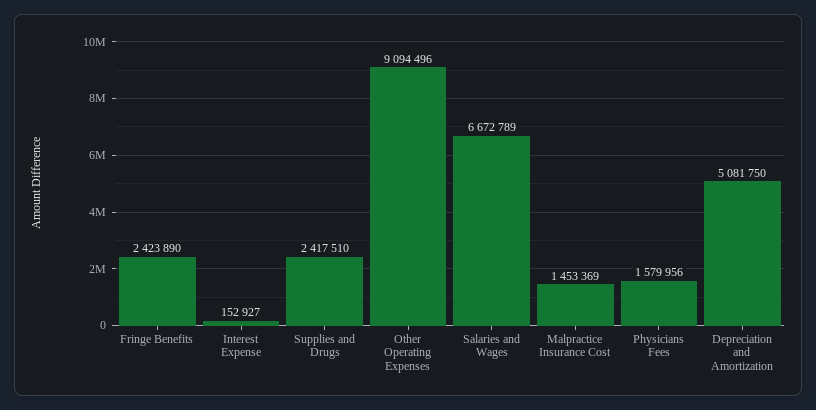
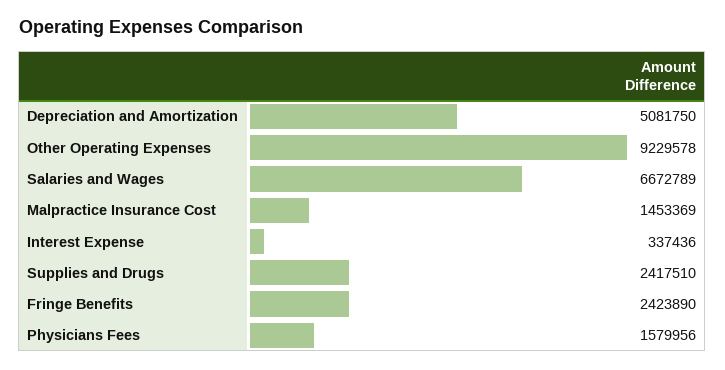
Interest Expense: 152927 -> 337436
Other Operating Expenses: 9094496 -> 9229578

